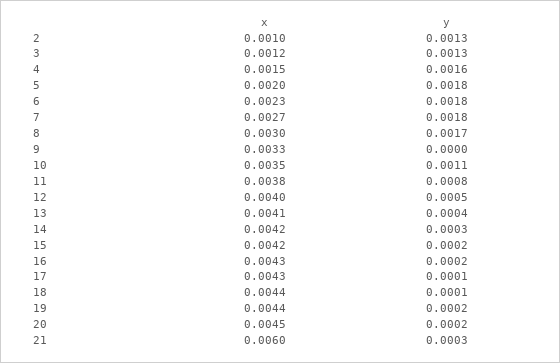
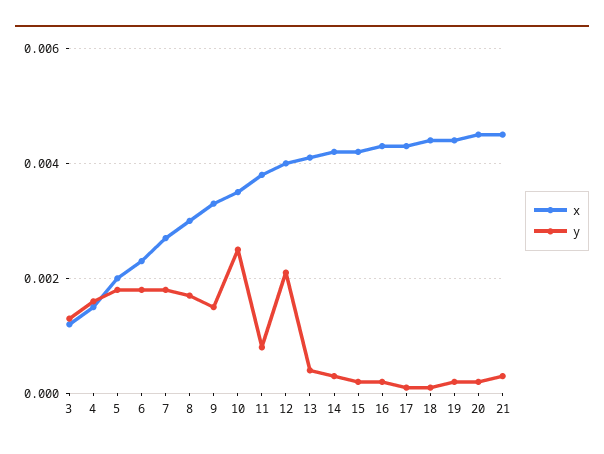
x, 2: 0.001 -> none
y, 2: 0.0013 -> none
y, 9: 0 -> 0.0015
y, 10: 0.0011 -> 0.0025
y, 12: 0.0005 -> 0.002
x, 21: 0.006 -> 0.0045

